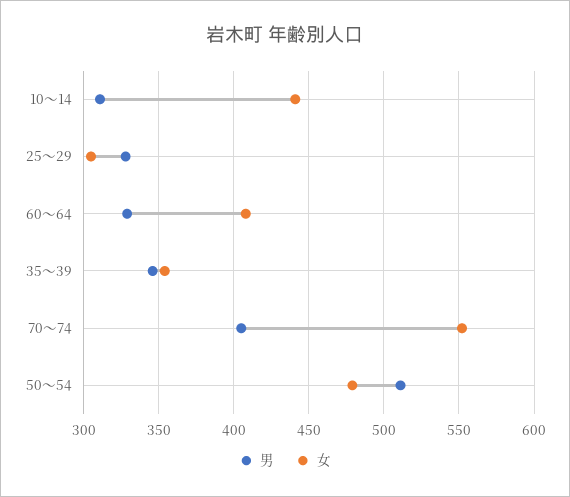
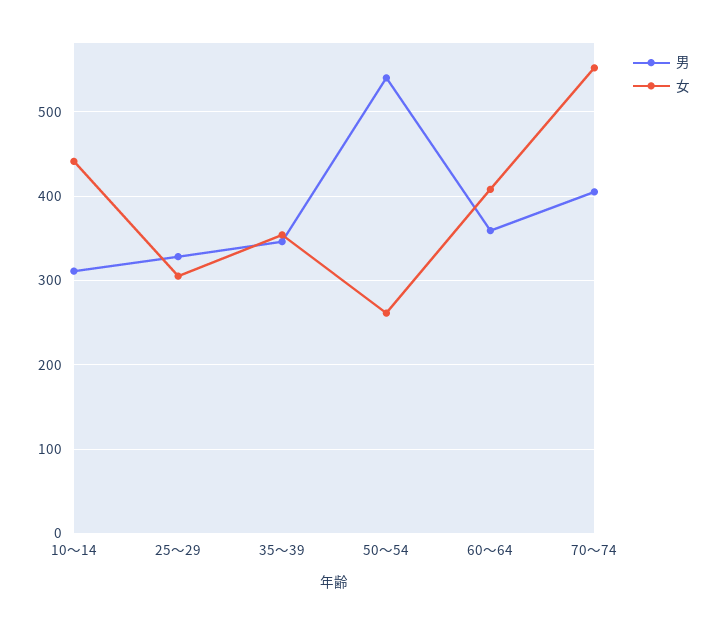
男, 60～64: 330 -> 360
男, 50～54: 510 -> 540
女, 50～54: 480 -> 260

